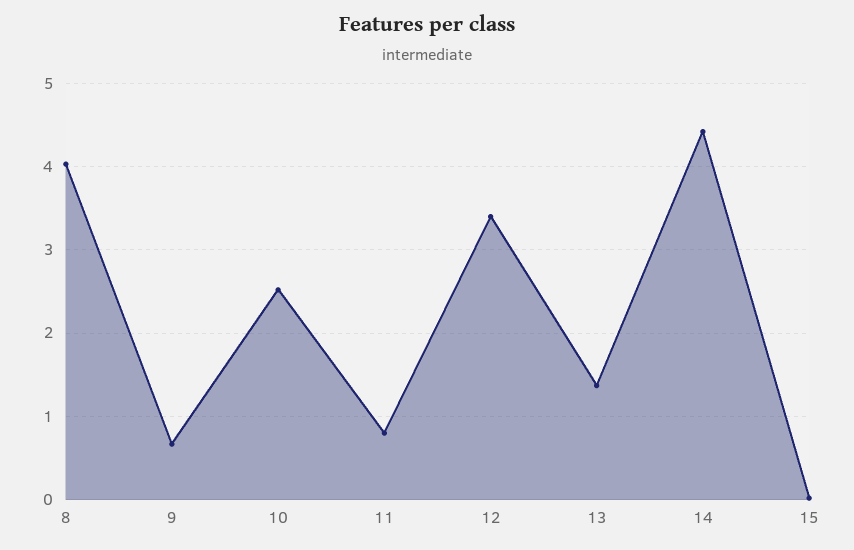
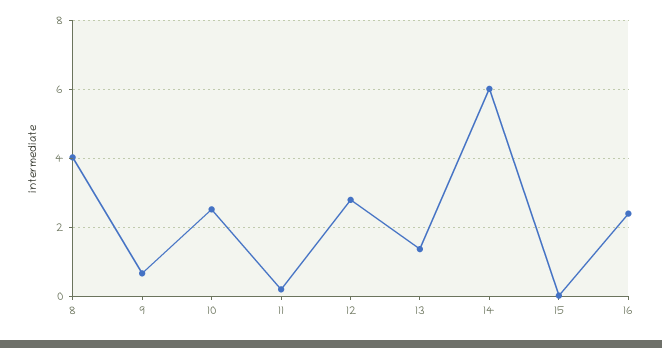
11: 0.8 -> 0.2
12: 3.4 -> 2.8
14: 4.4 -> 6
16: none -> 2.4

